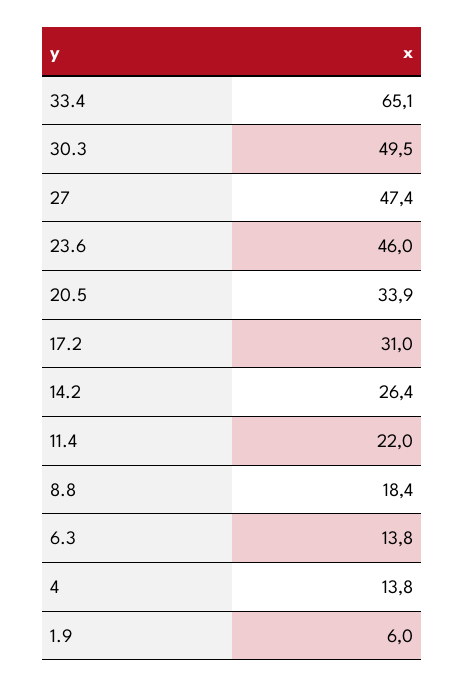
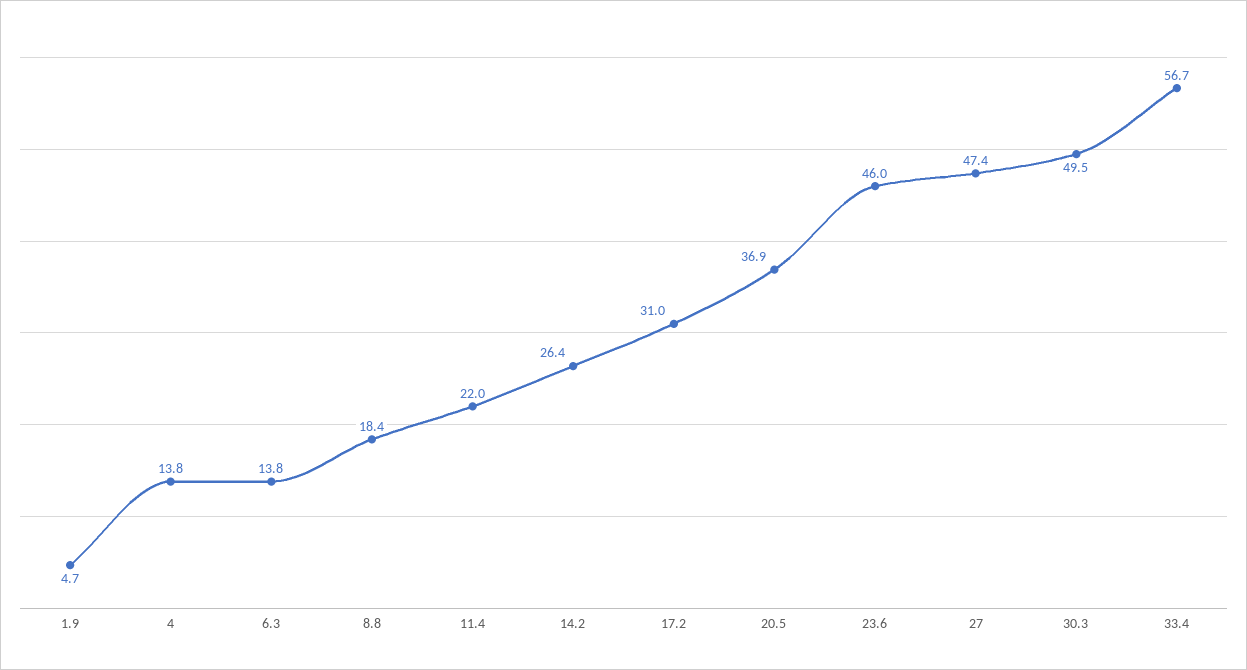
33.4: 65.1 -> 56.7
20.5: 33.9 -> 36.9
1.9: 6 -> 4.7

